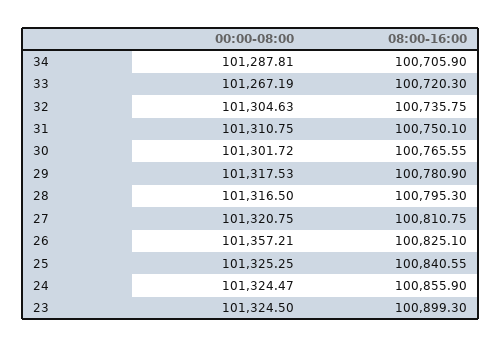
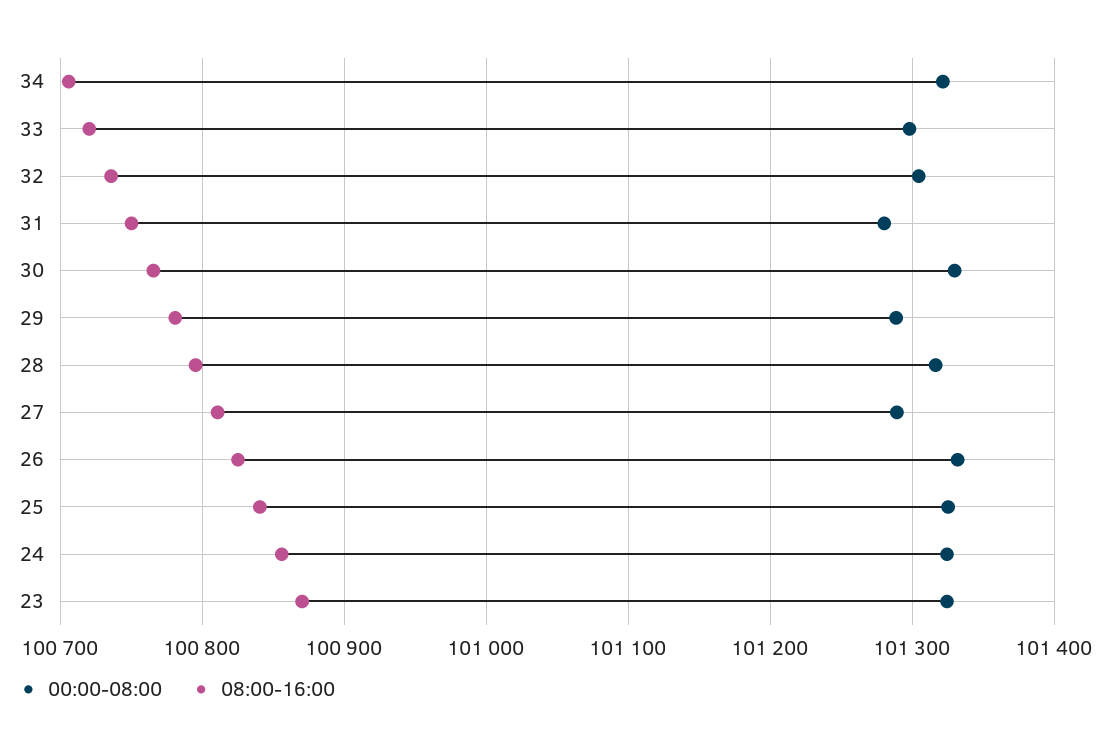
00:00-08:00, 34: 101287.81 -> 101320
00:00-08:00, 33: 101267.19 -> 101300
00:00-08:00, 31: 101310.75 -> 101280
00:00-08:00, 30: 101301.72 -> 101330
00:00-08:00, 29: 101317.53 -> 101290
00:00-08:00, 27: 101320.75 -> 101290
00:00-08:00, 26: 101357.21 -> 101330
08:00-16:00, 23: 100899.3 -> 100870

